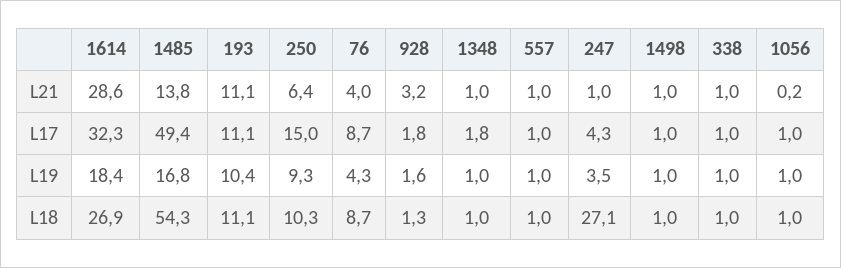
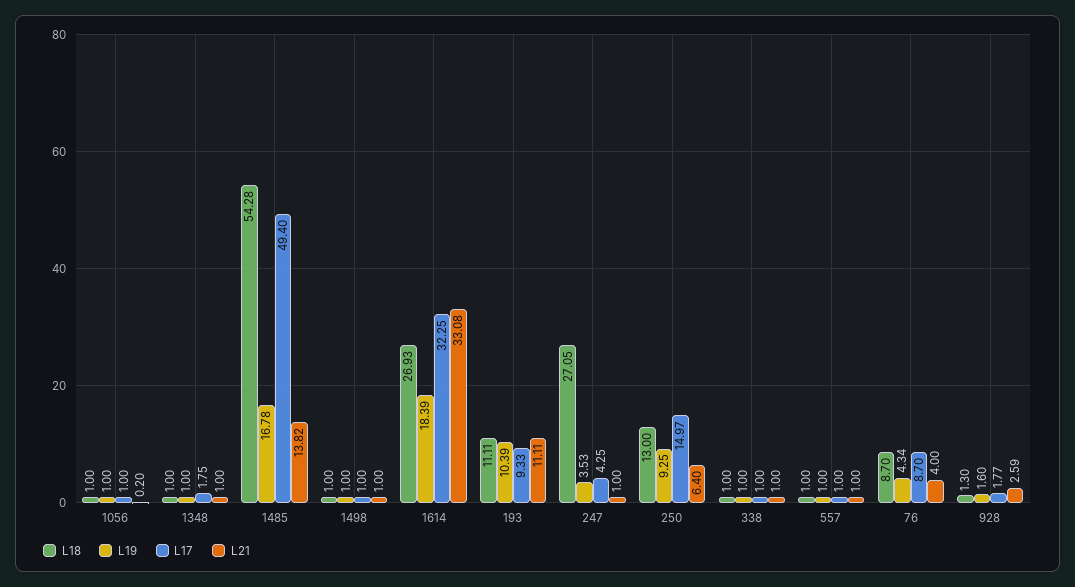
L21, 1614: 28.6 -> 33.08
L21, 928: 3.2 -> 2.59
L17, 193: 11.1 -> 9.33
L18, 250: 10.3 -> 13

